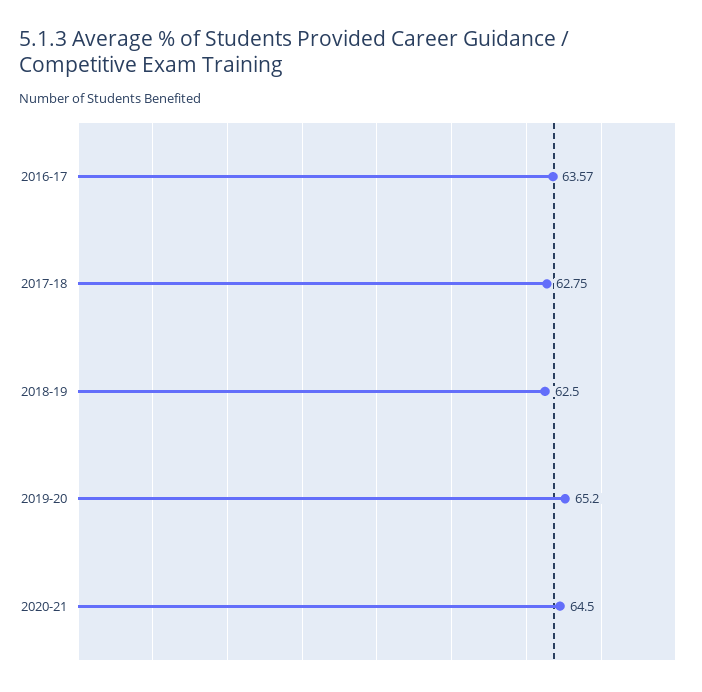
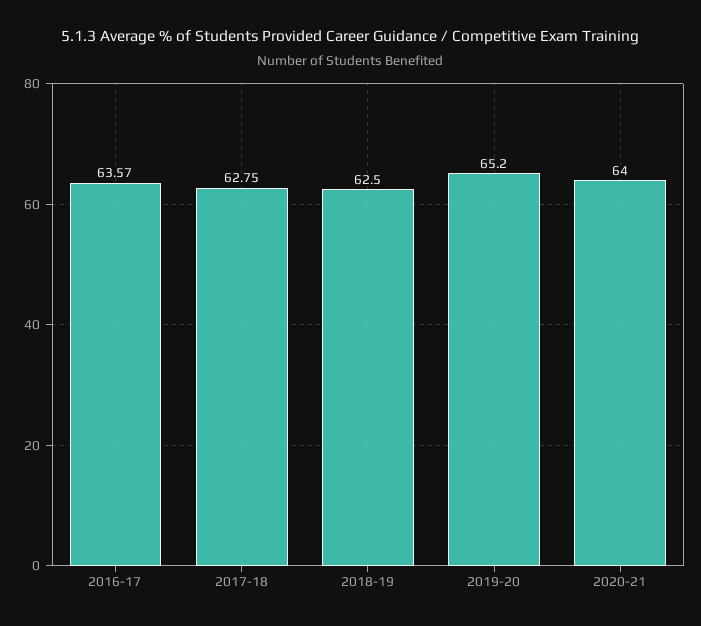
2020-21: 64.5 -> 64

